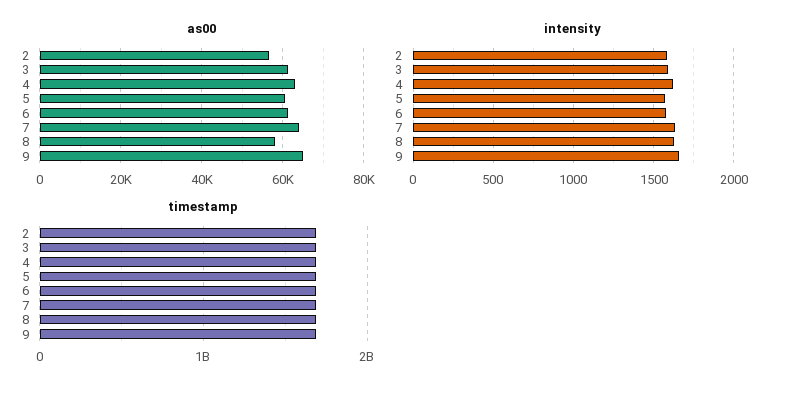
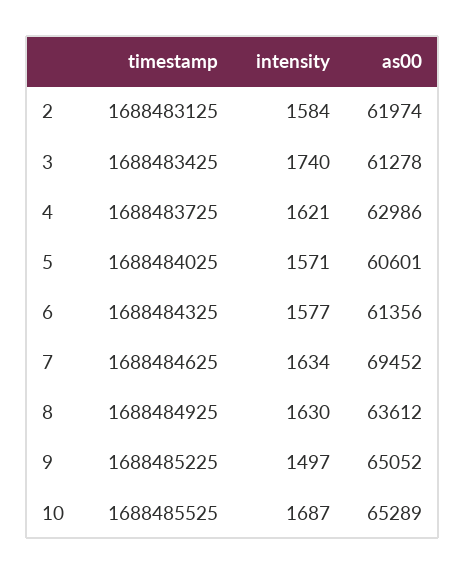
as00, 2: 56000 -> 61974
as00, 7: 64000 -> 69452
as00, 8: 58000 -> 63612
intensity, 3: 1600 -> 1740
intensity, 9: 1650 -> 1497
timestamp, 10: none -> 1688485525
intensity, 10: none -> 1687
as00, 10: none -> 65289

